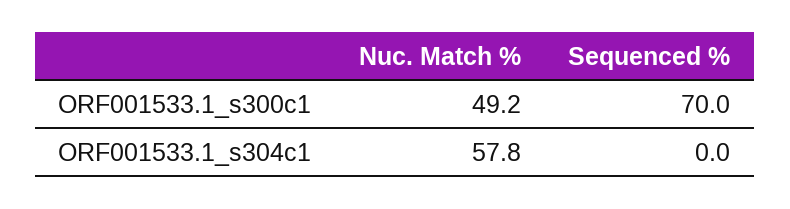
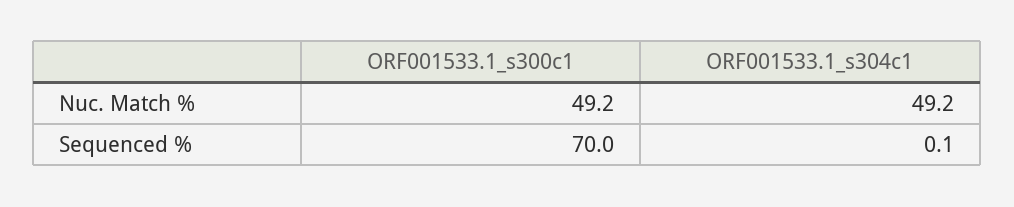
Nuc. Match %, ORF001533.1_s304c1: 57.8 -> 49.2
Sequenced %, ORF001533.1_s304c1: 0 -> 0.1

